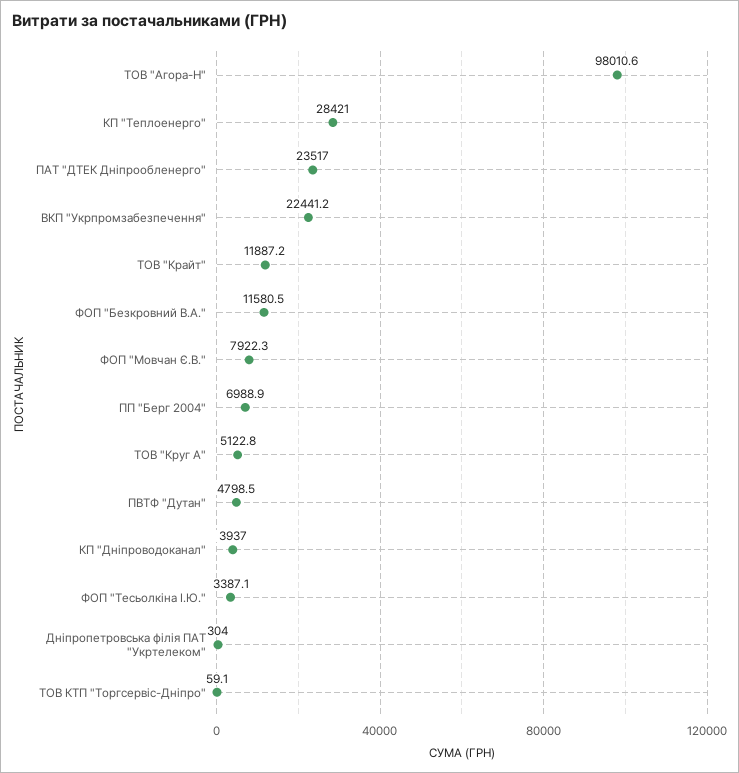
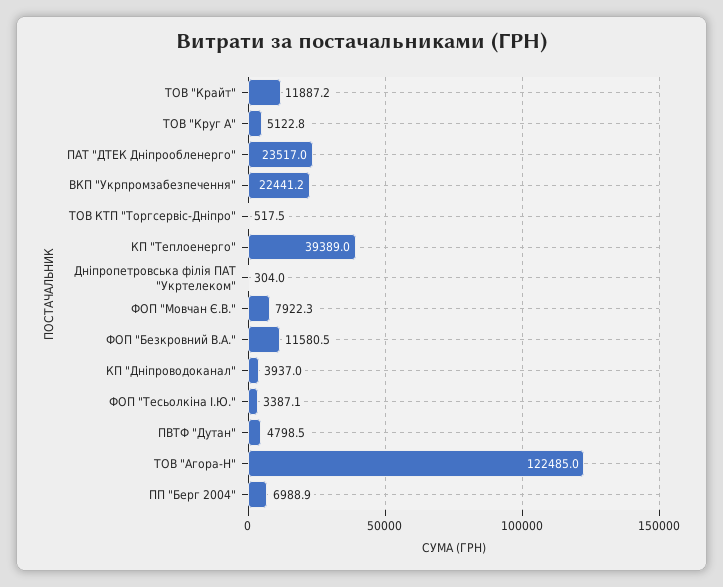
ТОВ "Агора-Н": 98010.6 -> 122485
КП "Теплоенерго": 28421 -> 39389
ТОВ КТП "Торгсервіс-Дніпро": 59.1 -> 517.5

